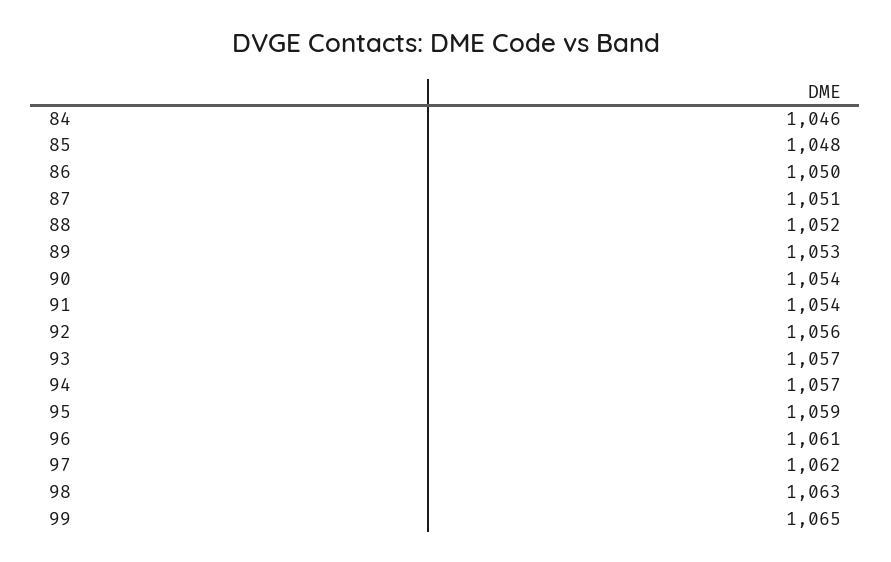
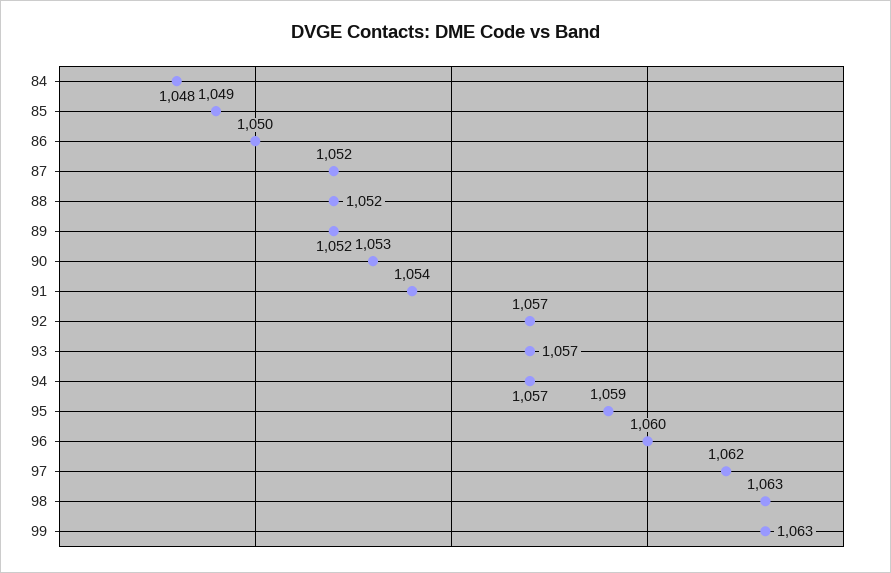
84: 1046 -> 1048
85: 1048 -> 1049
87: 1051 -> 1052
89: 1053 -> 1052
90: 1054 -> 1053
92: 1056 -> 1057
96: 1061 -> 1060
99: 1065 -> 1063

